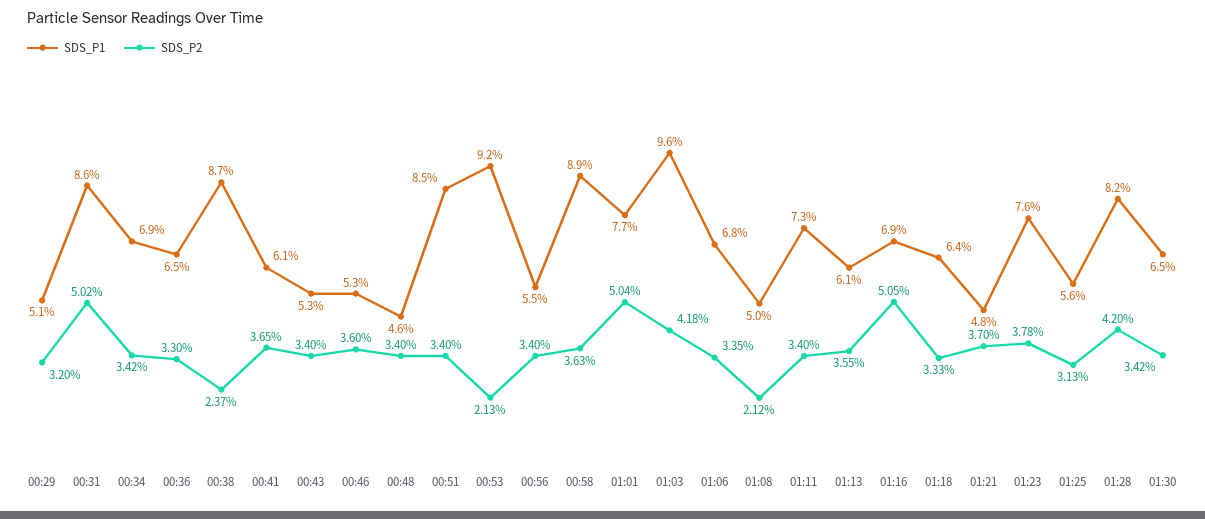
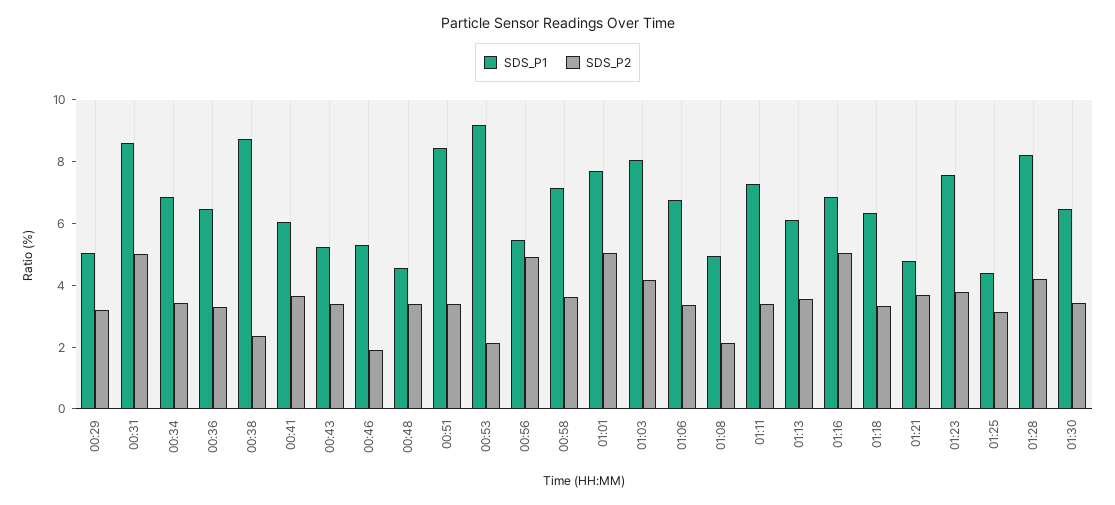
SDS_P2, 00:46: 3.6 -> 2
SDS_P2, 00:56: 3.4 -> 5
SDS_P1, 00:58: 8.9 -> 7
SDS_P1, 01:03: 9.6 -> 8
SDS_P1, 01:25: 5.6 -> 4.5

